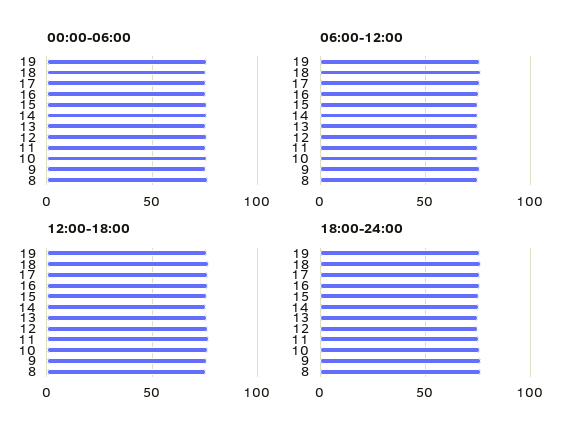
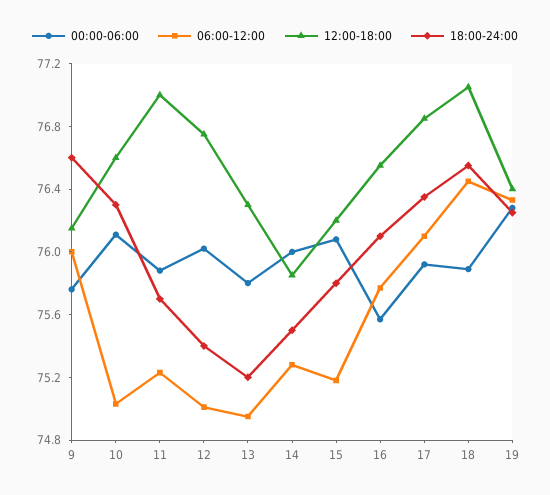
00:00-06:00, 8: 75 -> none
06:00-12:00, 8: 75 -> none
12:00-18:00, 8: 75 -> none
18:00-24:00, 8: 75 -> none

